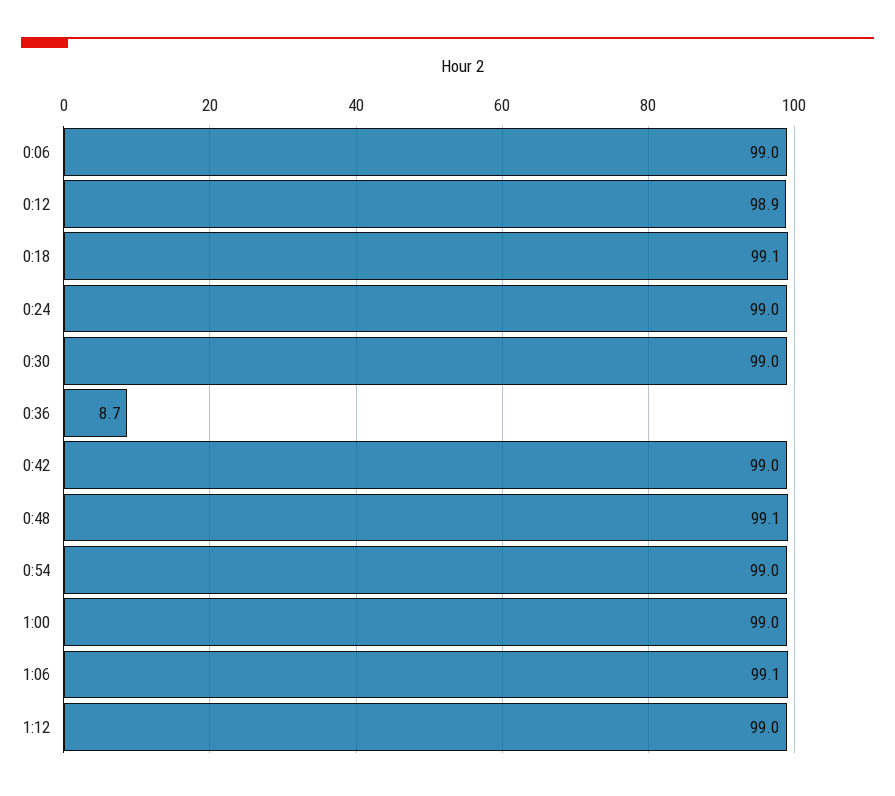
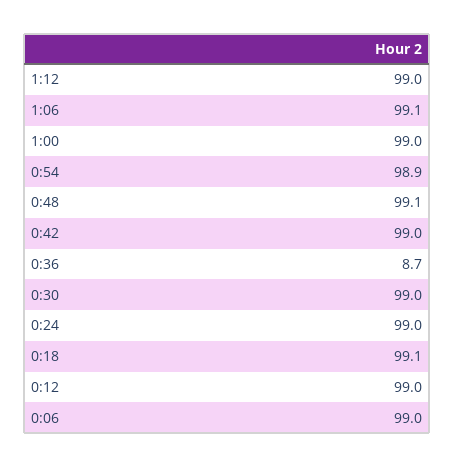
0:12: 98.9 -> 99
0:54: 99 -> 98.9

